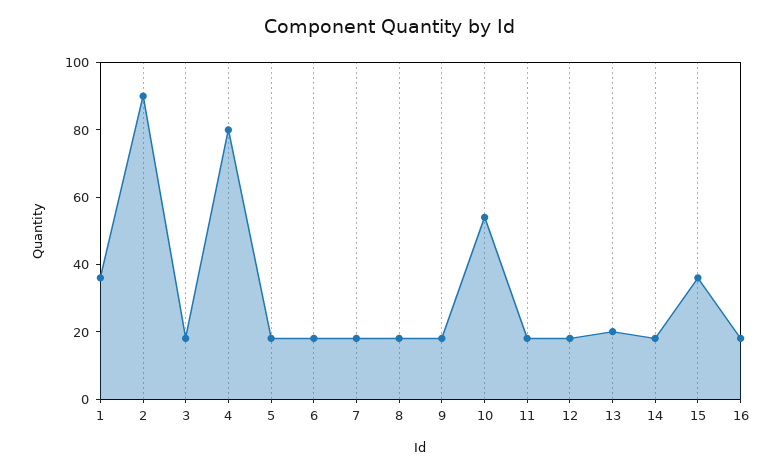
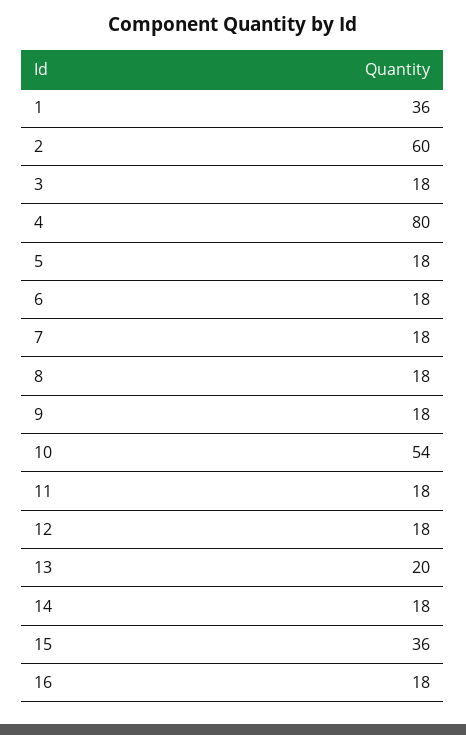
2: 90 -> 60

